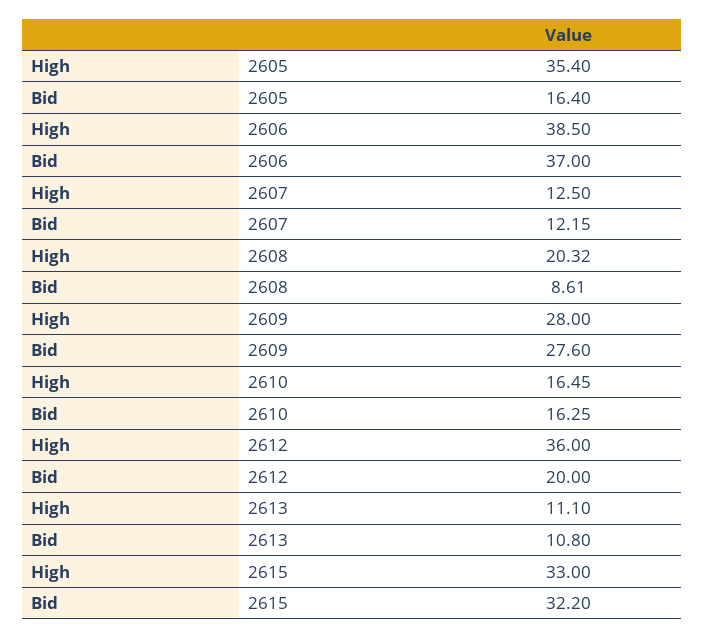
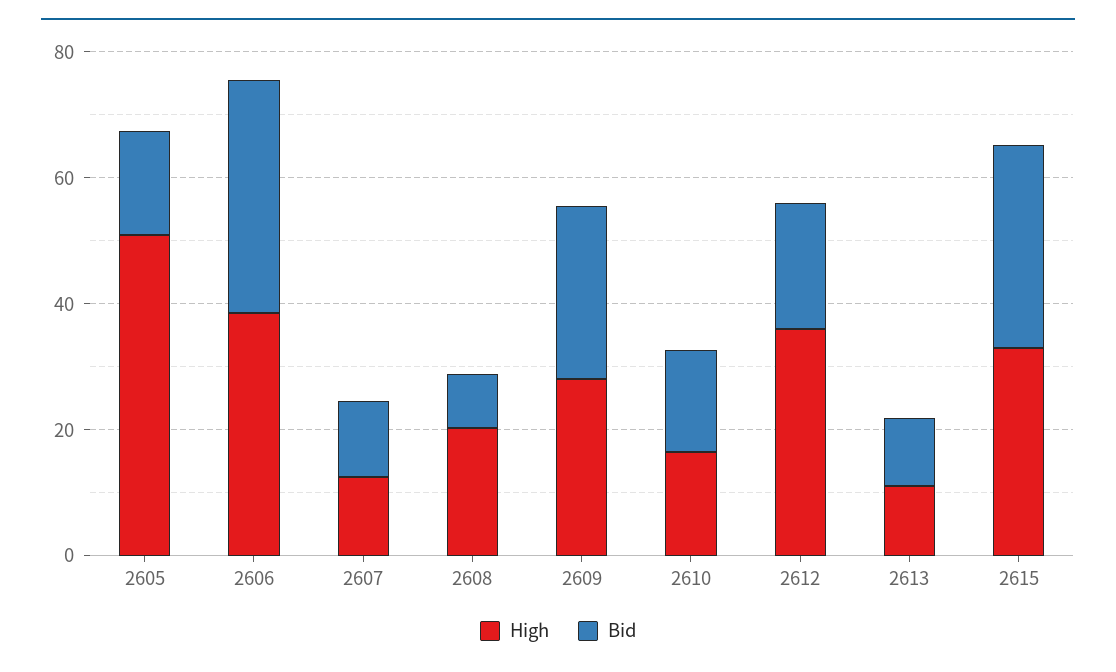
High, 2605: 35.4 -> 50

